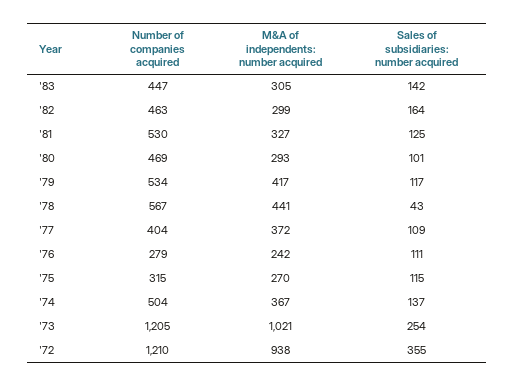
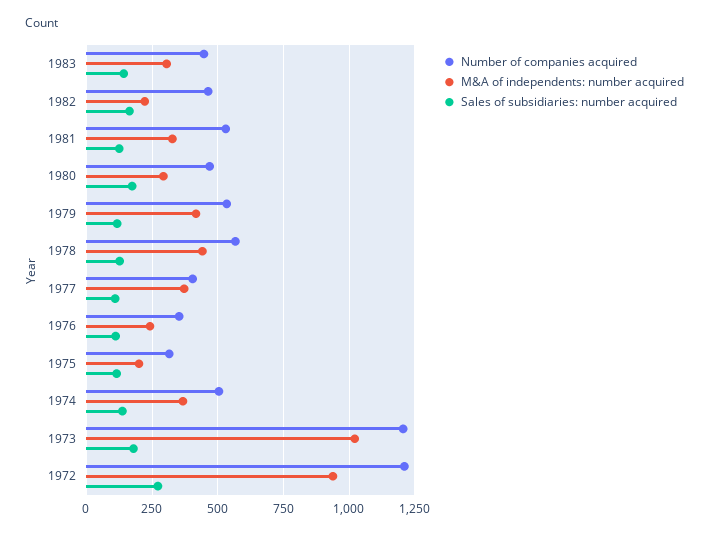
M&A of independents: number acquired, '82: 299 -> 225
Sales of subsidiaries: number acquired, '80: 101 -> 175
Sales of subsidiaries: number acquired, '78: 43 -> 125
Number of companies acquired, '76: 279 -> 350
M&A of independents: number acquired, '75: 270 -> 200
Sales of subsidiaries: number acquired, '73: 254 -> 175
Sales of subsidiaries: number acquired, '72: 355 -> 275

